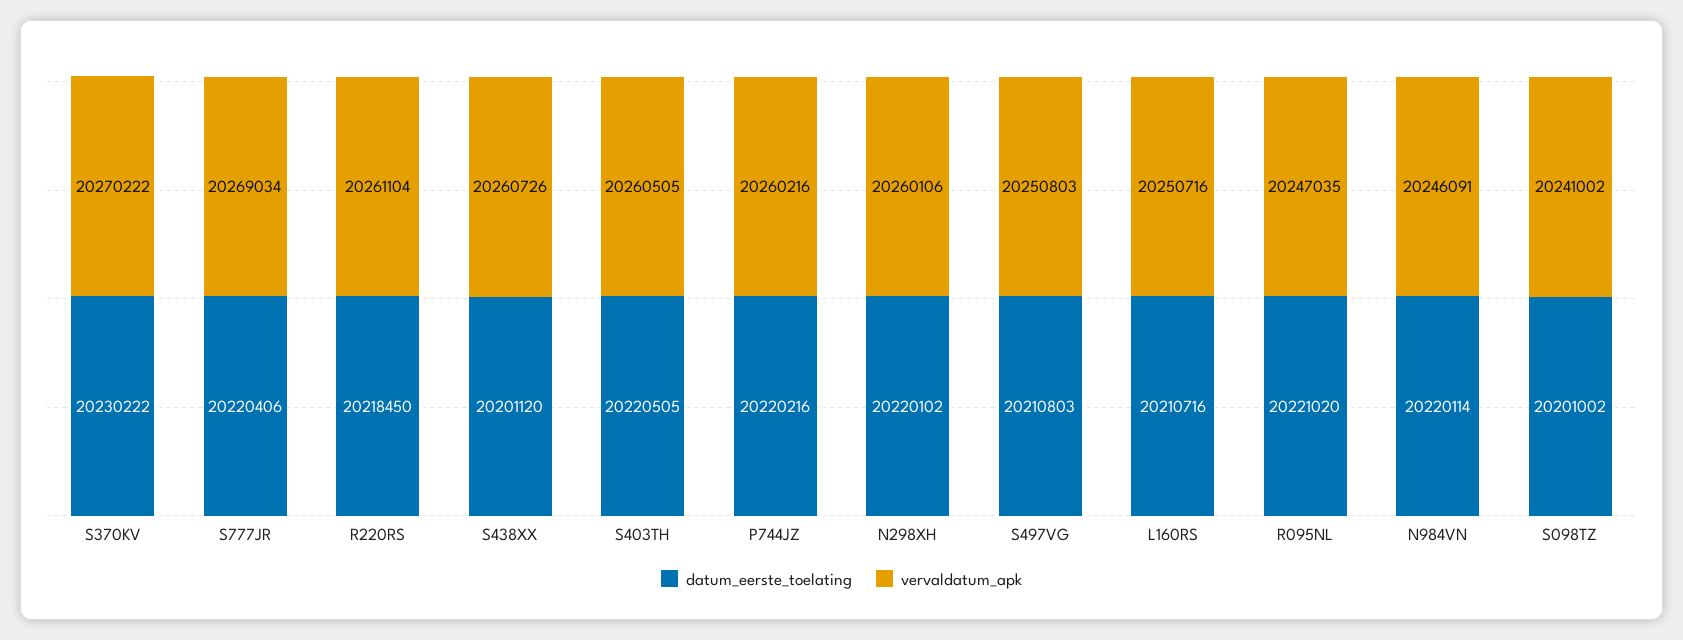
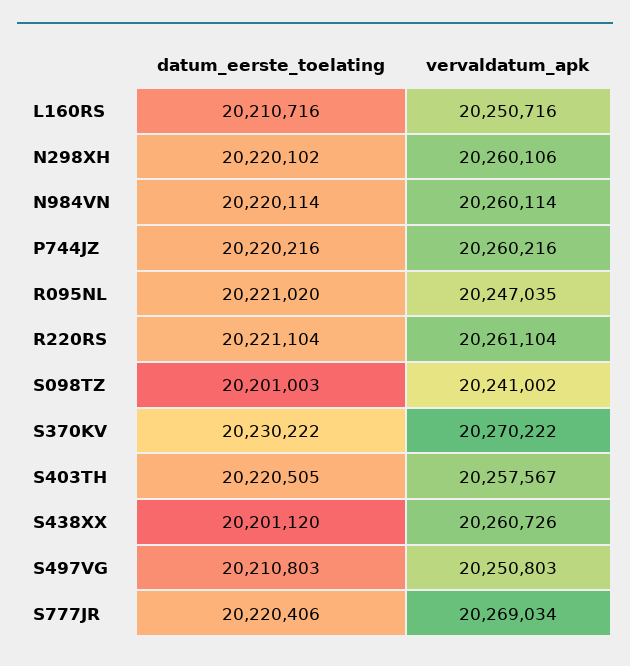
datum_eerste_toelating, R220RS: 20218450 -> 20221104
vervaldatum_apk, S403TH: 20260505 -> 20257567
vervaldatum_apk, N984VN: 20246091 -> 20260114
datum_eerste_toelating, S098TZ: 20201002 -> 20201003

